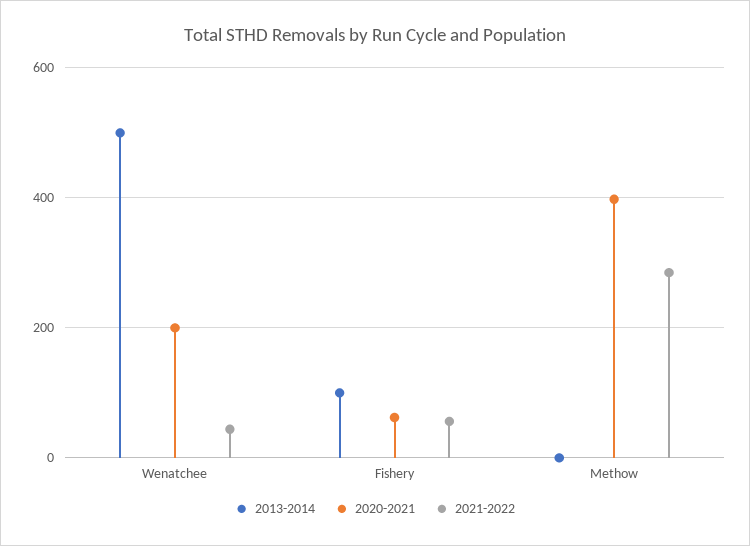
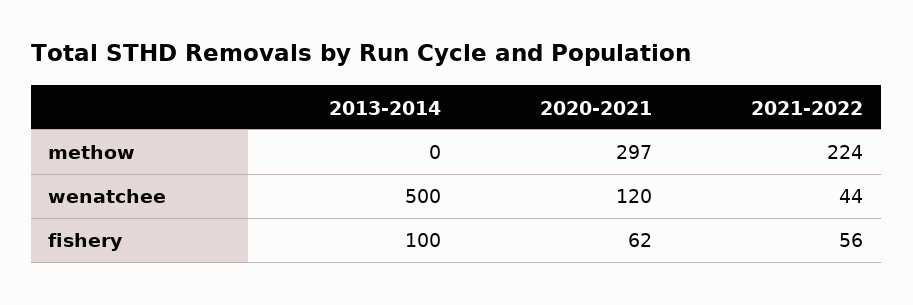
2020-2021, Wenatchee: 200 -> 120
2020-2021, Methow: 400 -> 297
2021-2022, Methow: 280 -> 224

